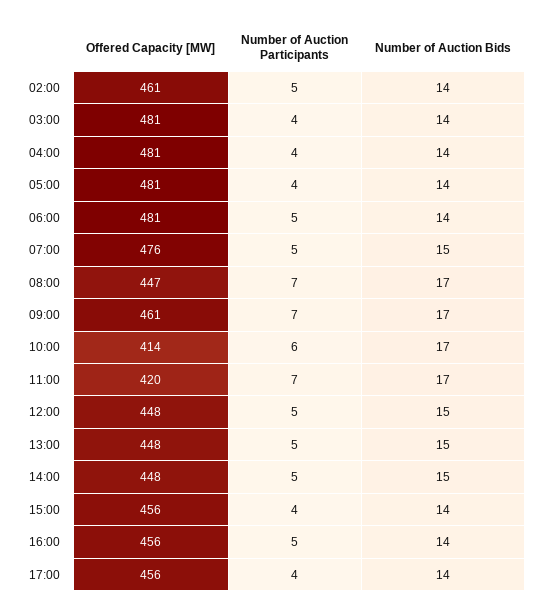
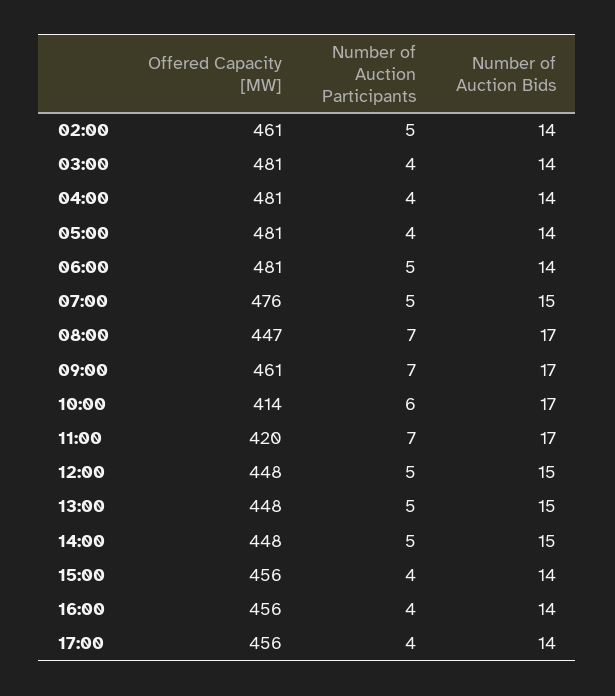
Number of Auction Participants, 16:00: 5 -> 4

